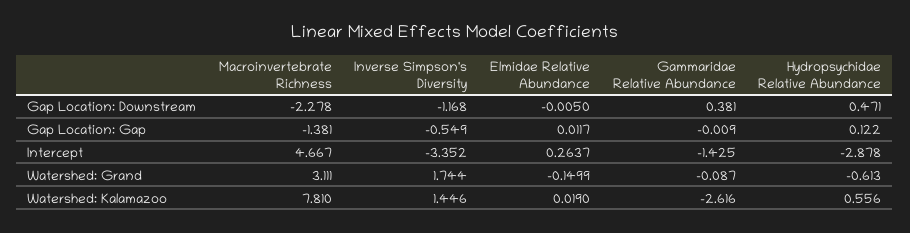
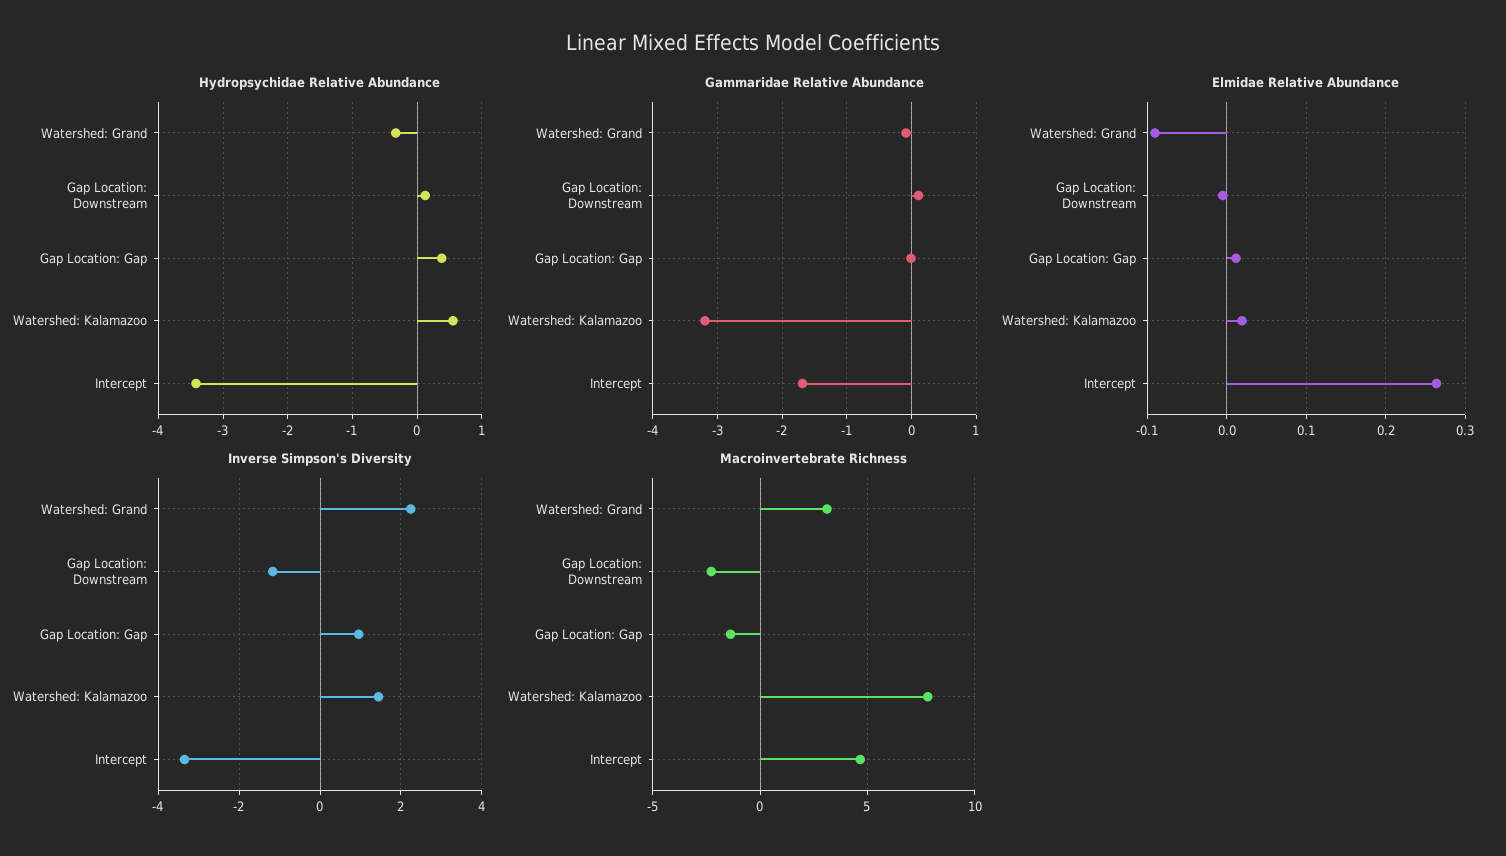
Gammaridae Relative Abundance, Gap Location: Downstream: 0.381 -> 0.1
Hydropsychidae Relative Abundance, Gap Location: Downstream: 0.471 -> 0.1
Inverse Simpson's Diversity, Gap Location: Gap: -0.549 -> 1
Hydropsychidae Relative Abundance, Gap Location: Gap: 0.122 -> 0.4
Gammaridae Relative Abundance, Intercept: -1.425 -> -1.7
Hydropsychidae Relative Abundance, Intercept: -2.878 -> -3.4
Inverse Simpson's Diversity, Watershed: Grand: 1.744 -> 2.2
Elmidae Relative Abundance, Watershed: Grand: -0.1499 -> -0.09
Hydropsychidae Relative Abundance, Watershed: Grand: -0.613 -> -0.3
Gammaridae Relative Abundance, Watershed: Kalamazoo: -2.616 -> -3.2

